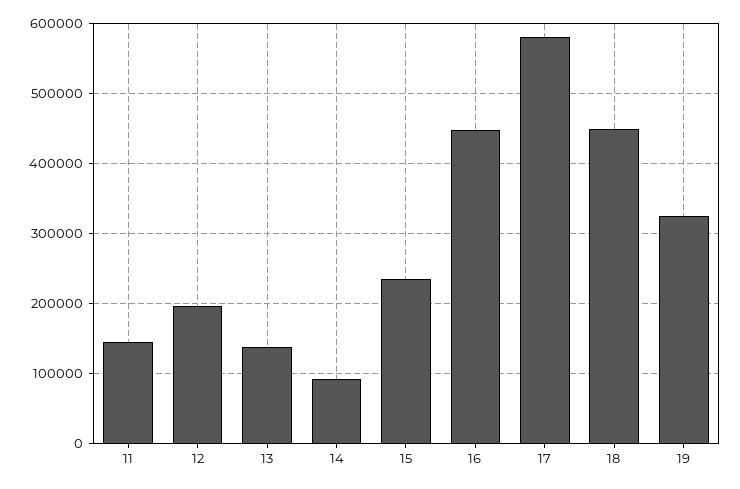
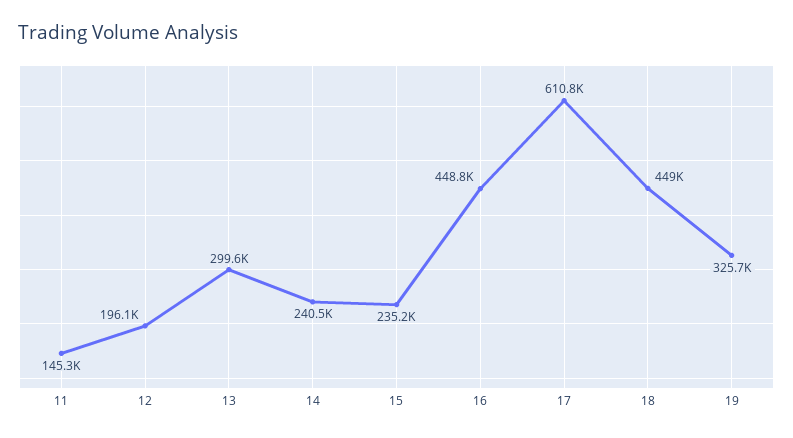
13: 140000 -> 299600
14: 90000 -> 240500
17: 580000 -> 610800

